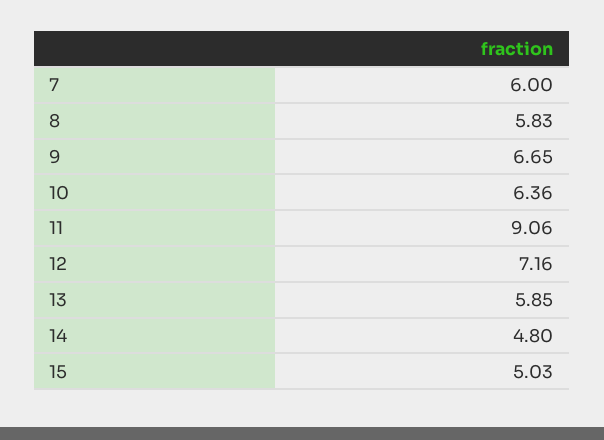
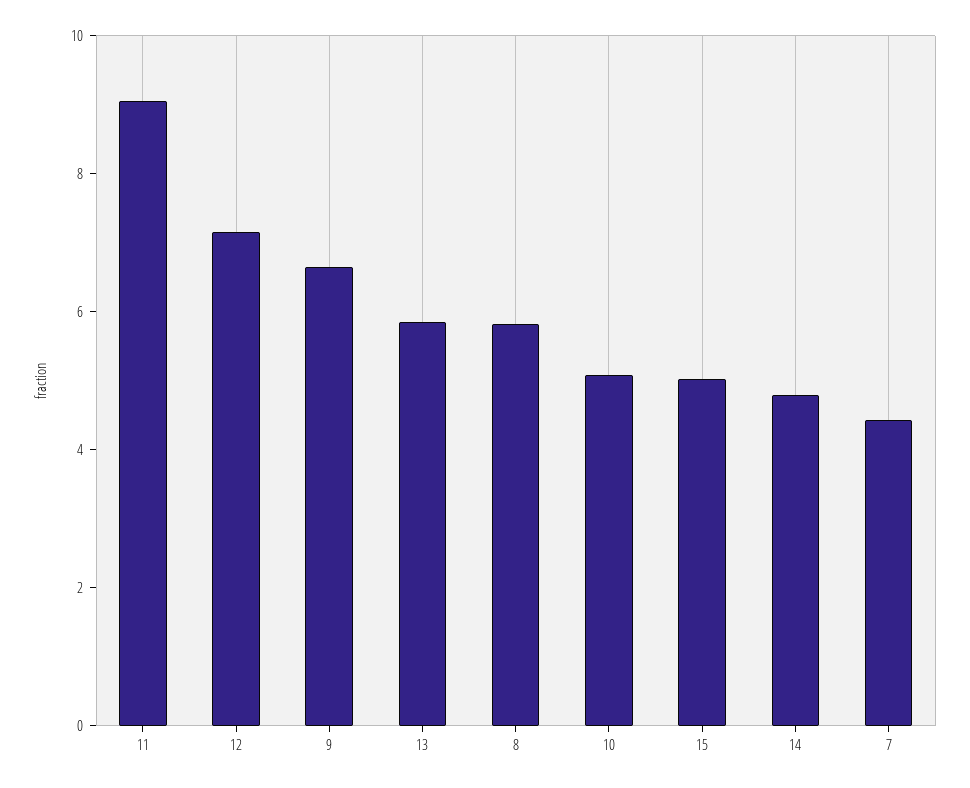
7: 6 -> 4.5
10: 6.36 -> 5

